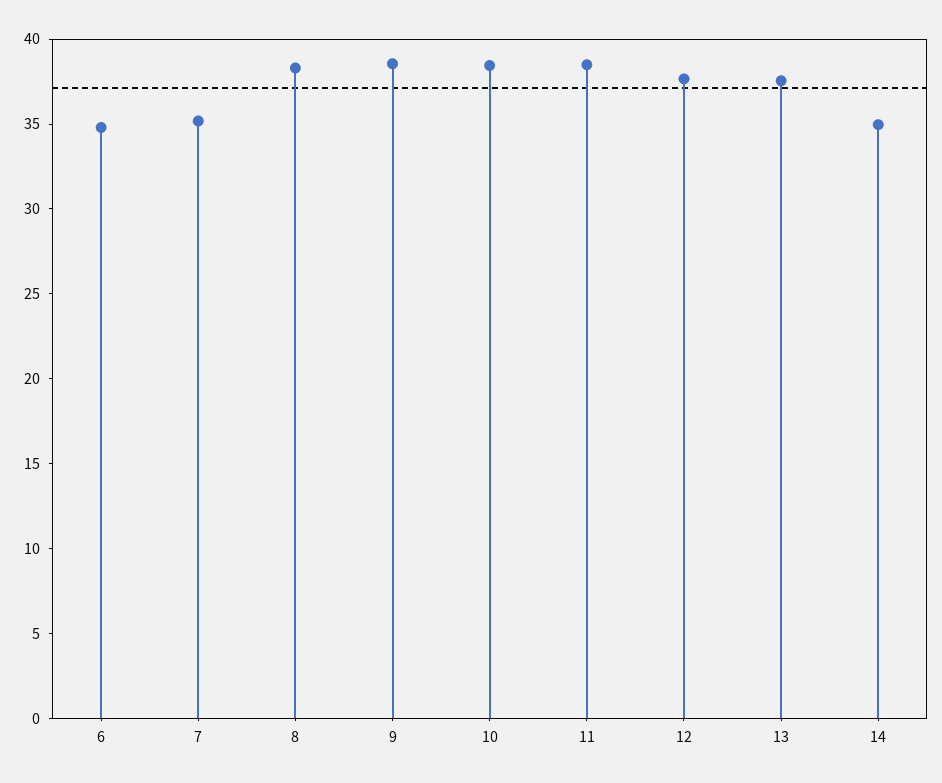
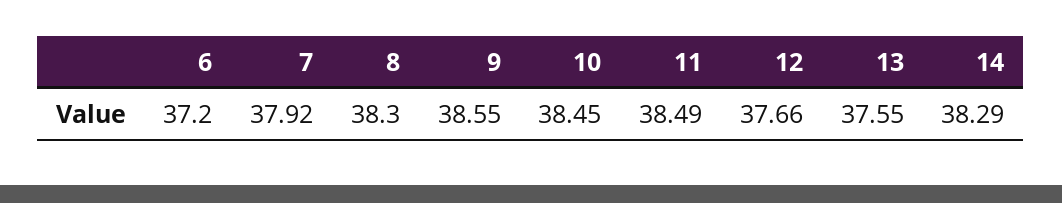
6: 35 -> 37.2
7: 35 -> 37.92
14: 35 -> 38.29

